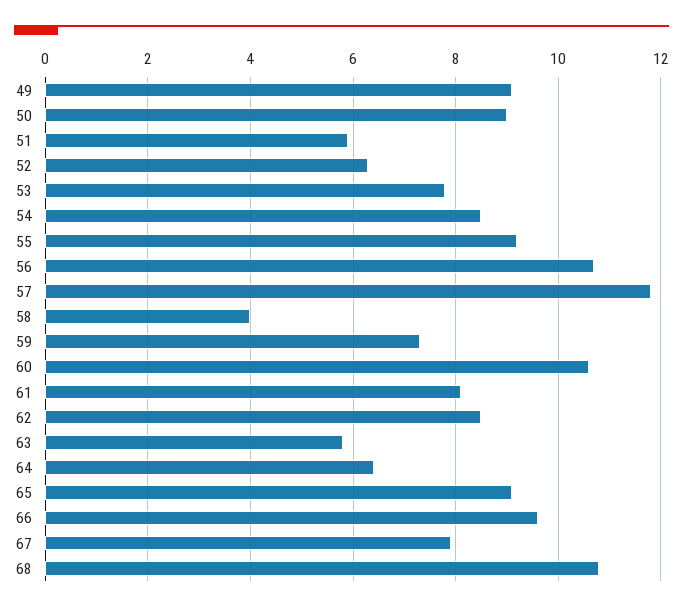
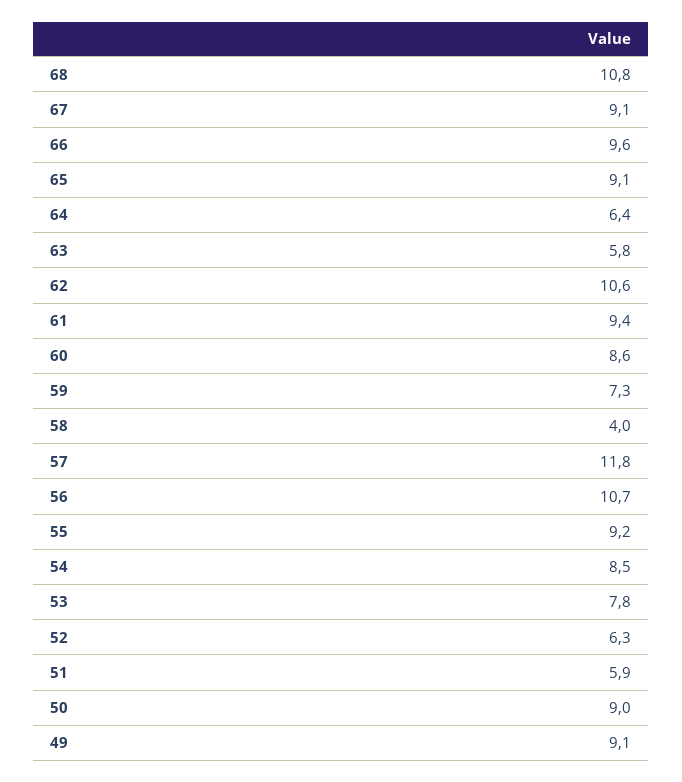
60: 10.5 -> 8.6
61: 8 -> 9.4
62: 8.5 -> 10.6
67: 8 -> 9.1

